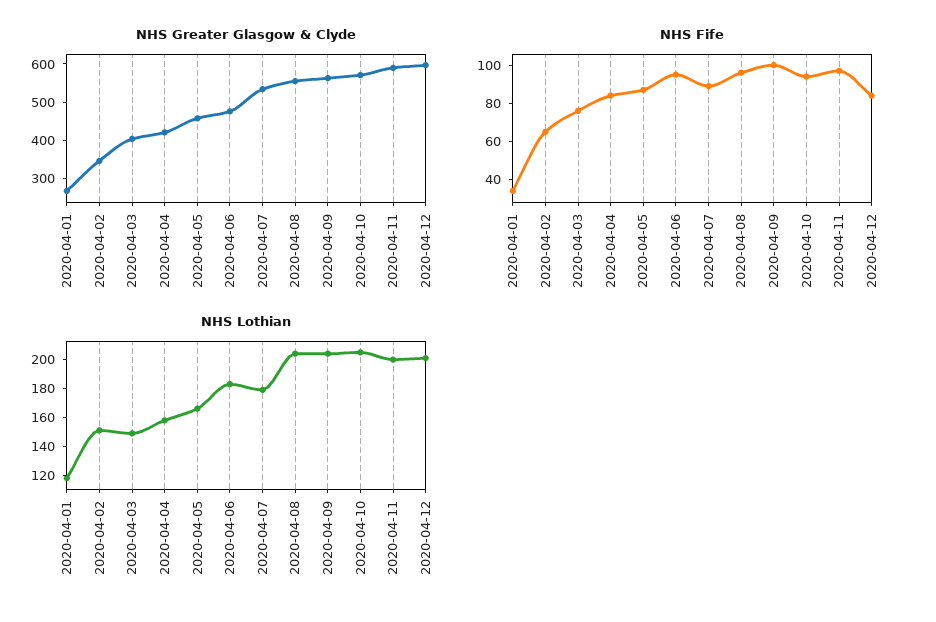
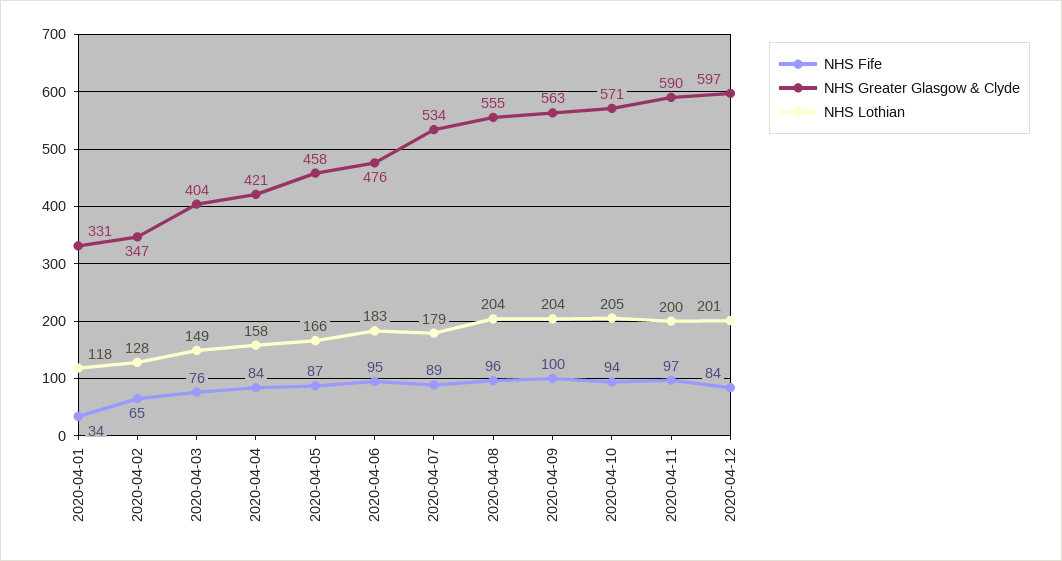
NHS Greater Glasgow & Clyde, 2020-04-01: 275 -> 331
NHS Lothian, 2020-04-02: 150 -> 128

